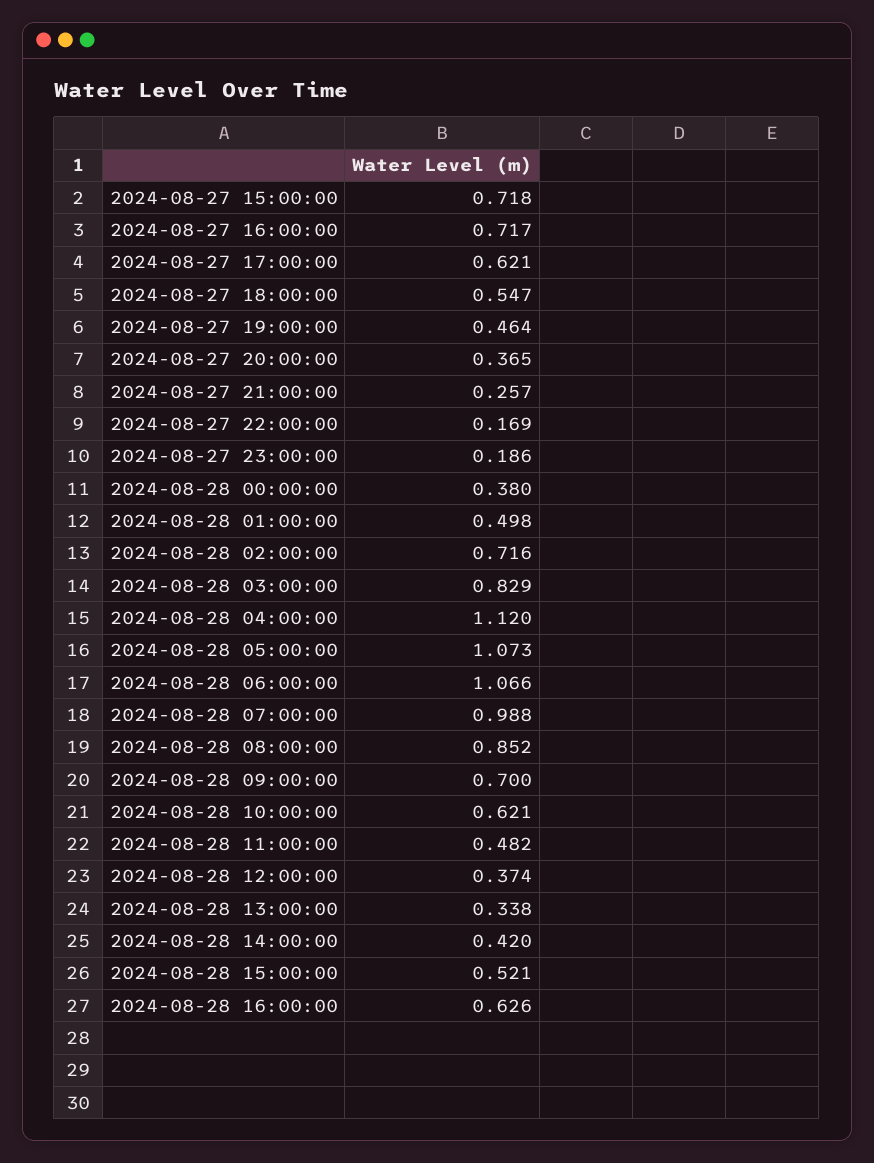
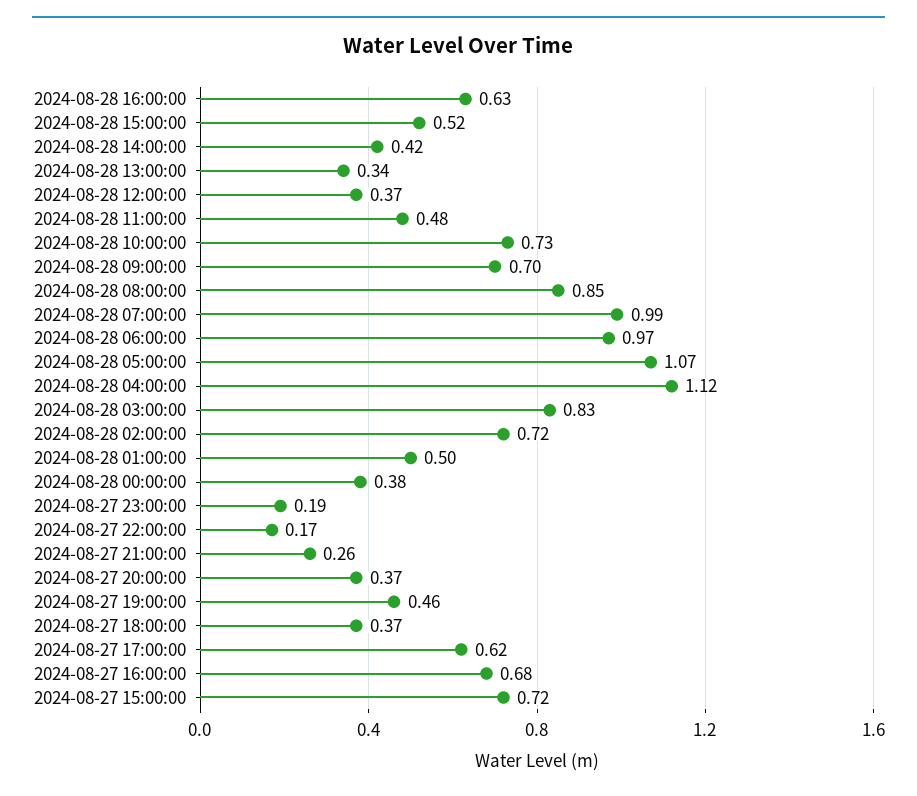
2024-08-27 16:00:00: 0.717 -> 0.68
2024-08-27 18:00:00: 0.547 -> 0.37
2024-08-28 06:00:00: 1.066 -> 0.97
2024-08-28 10:00:00: 0.621 -> 0.73

